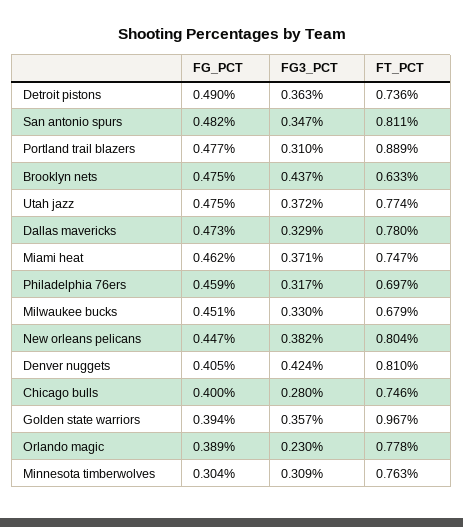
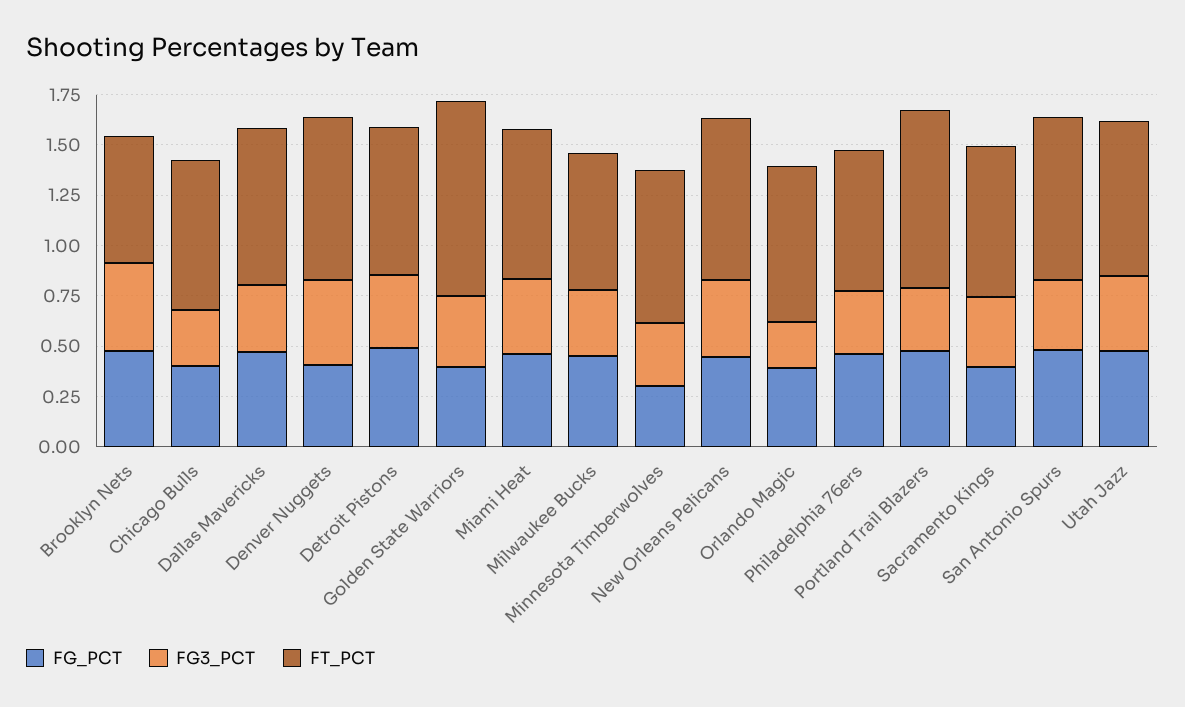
FG_PCT, Sacramento Kings: none -> 0.4
FG3_PCT, Sacramento Kings: none -> 0.35
FT_PCT, Sacramento Kings: none -> 0.75

